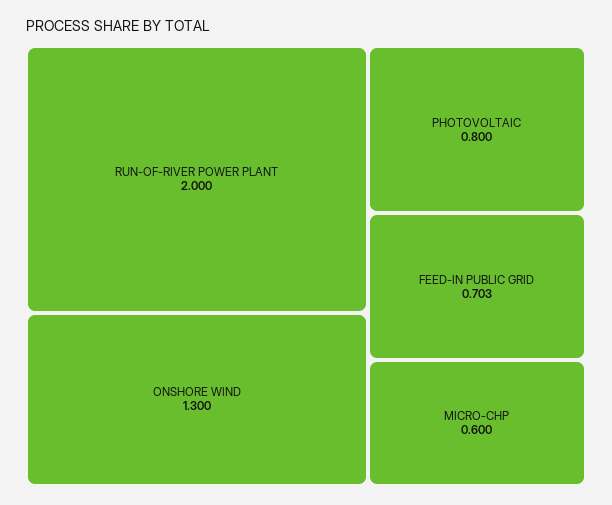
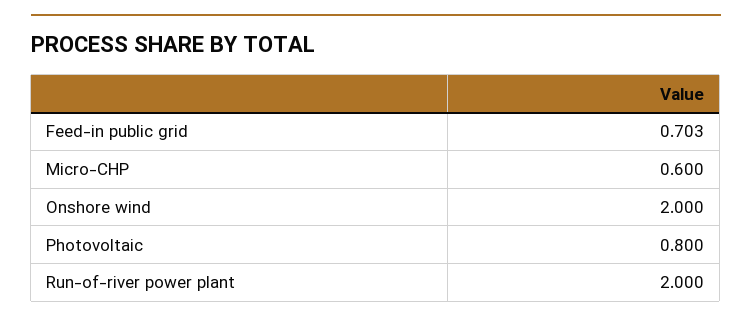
ONSHORE WIND: 1.3 -> 2

